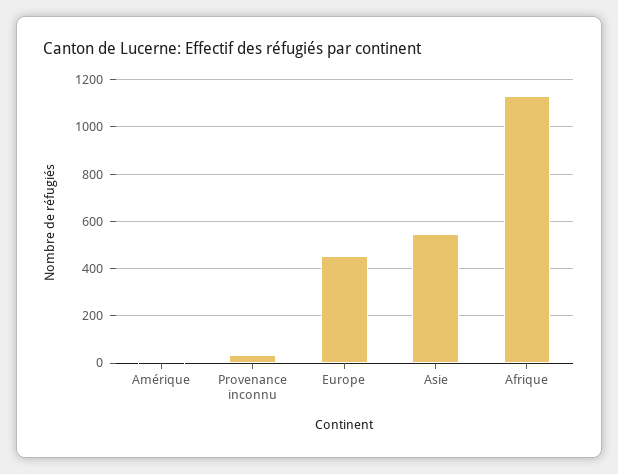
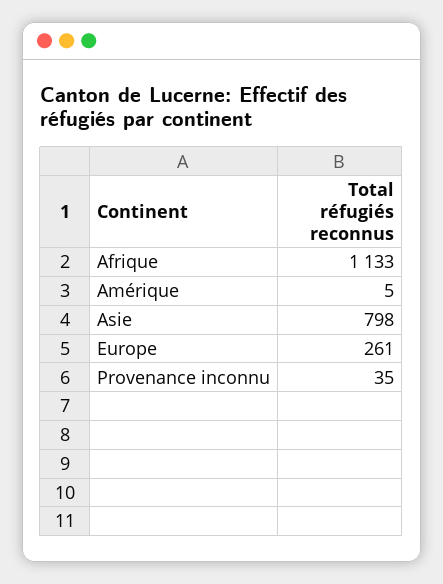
Europe: 450 -> 261
Asie: 550 -> 798

